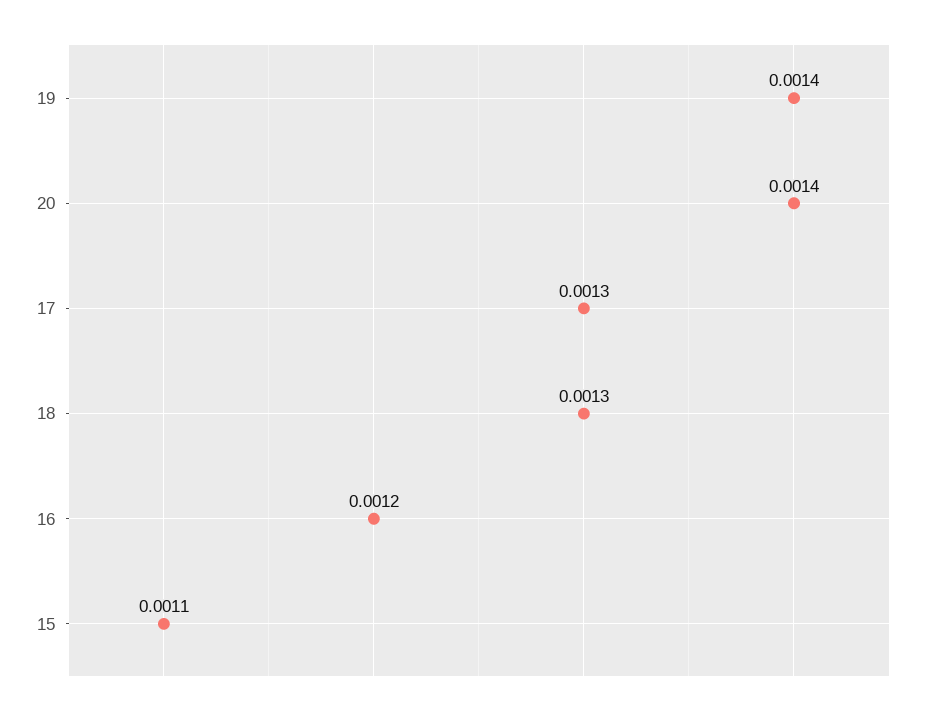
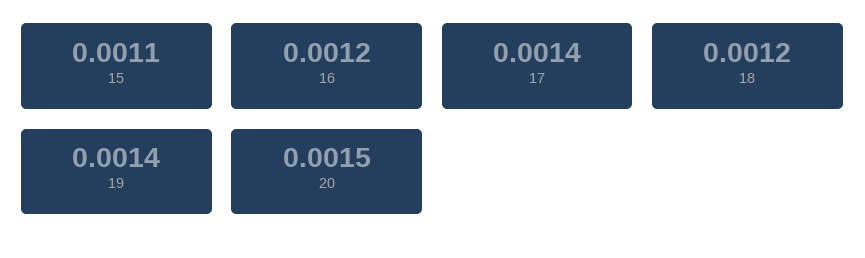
20: 0.0014 -> 0.0015
17: 0.0013 -> 0.0014
18: 0.0013 -> 0.0012

